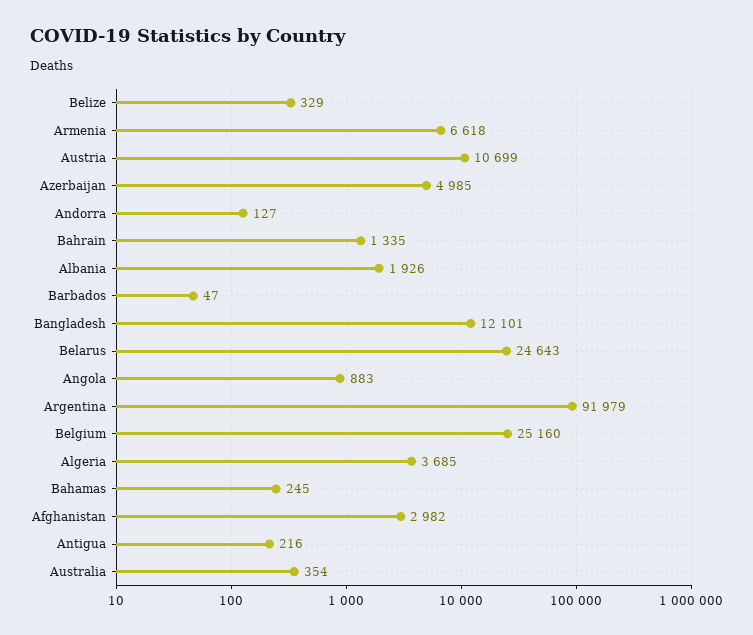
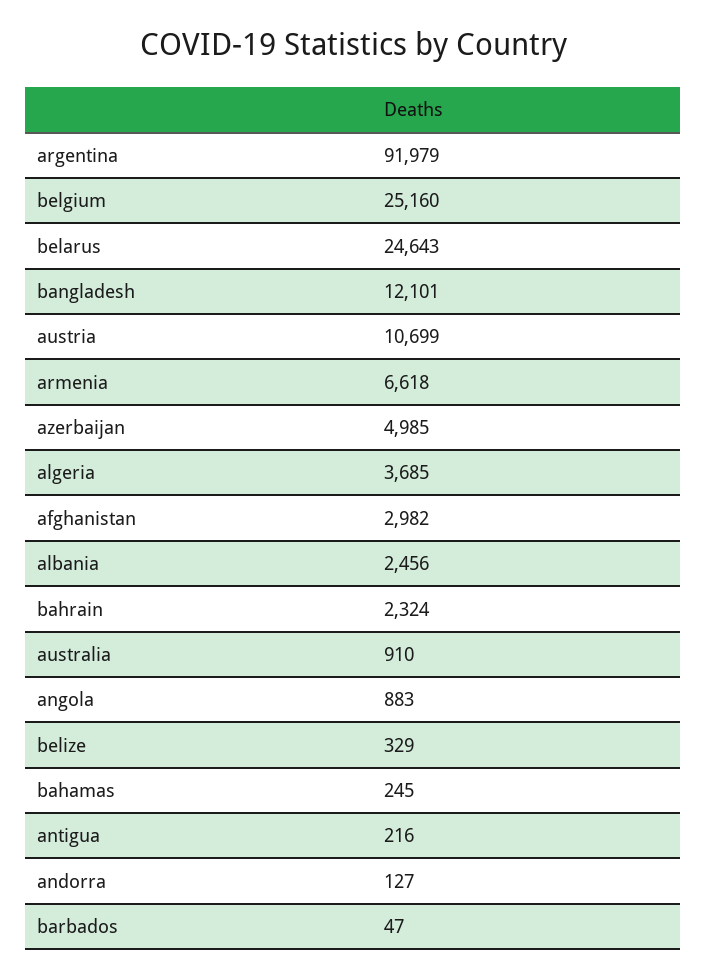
Bahrain: 1335 -> 2324
Albania: 1926 -> 2456
Australia: 354 -> 910

